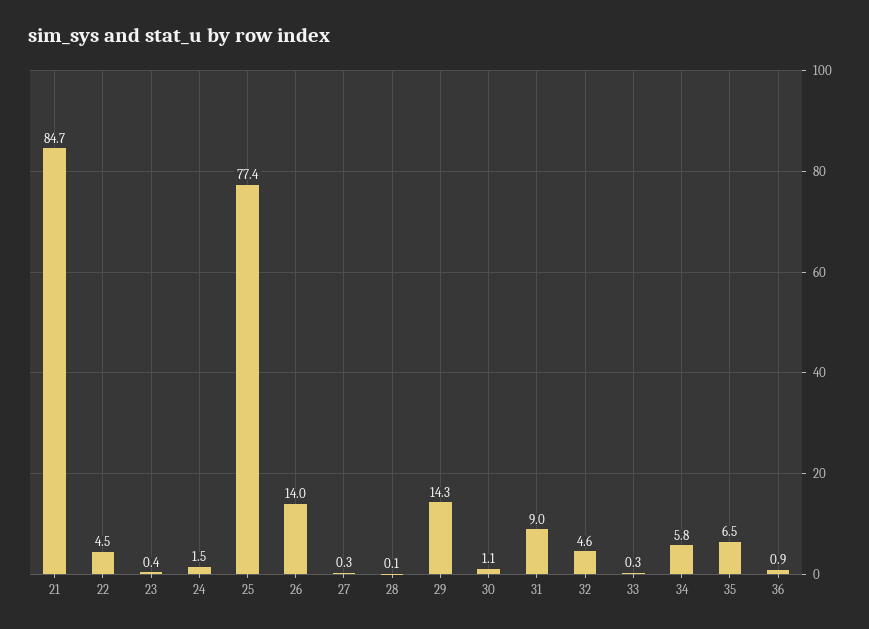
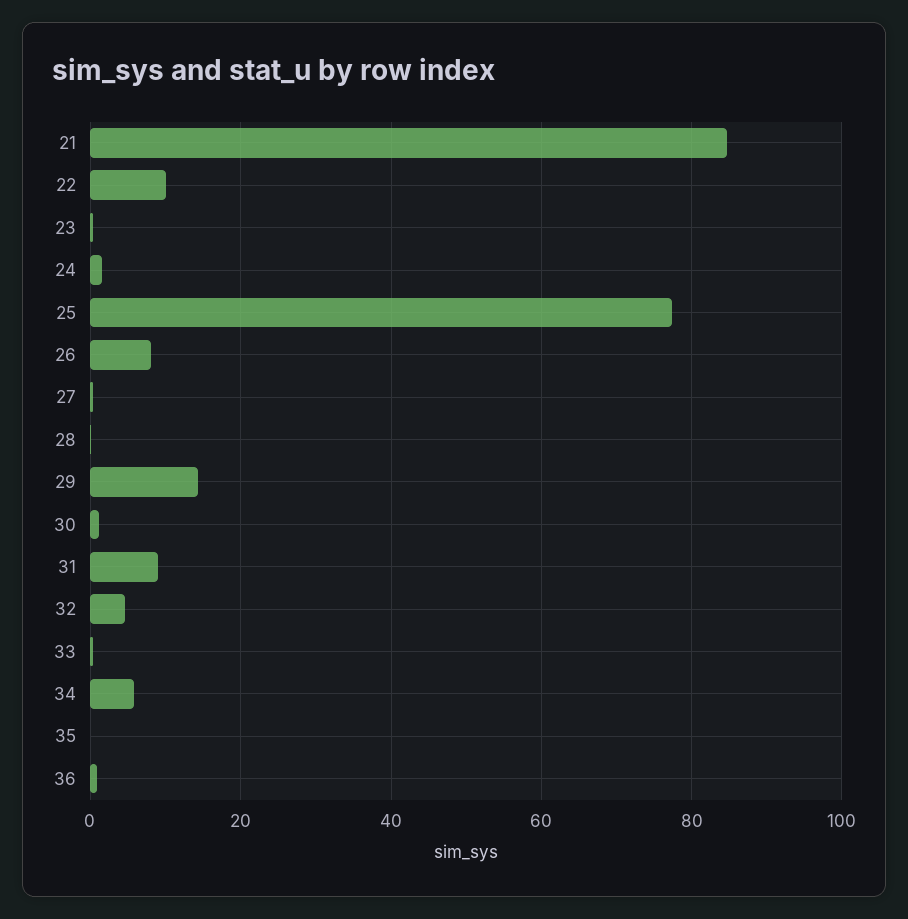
22: 4.5 -> 10
26: 14 -> 8
35: 6.5 -> 0

